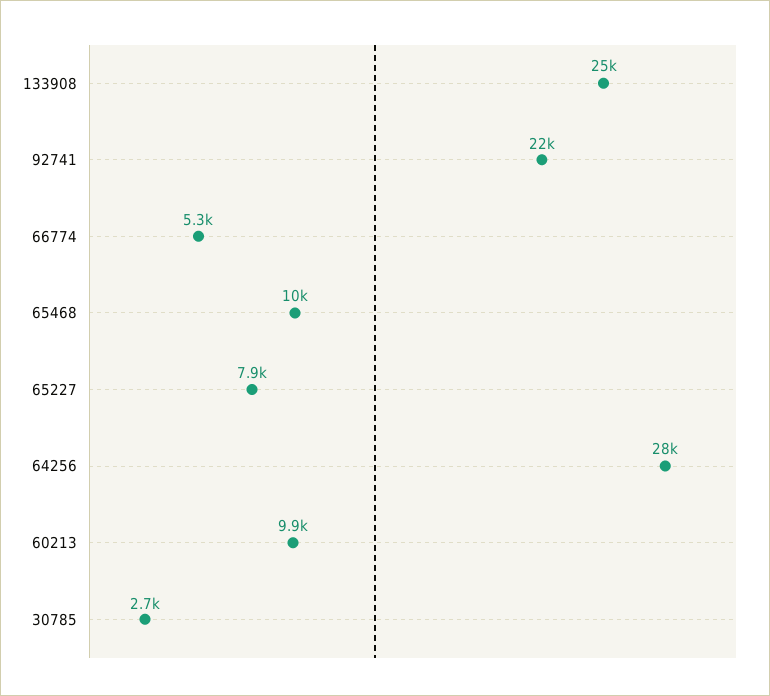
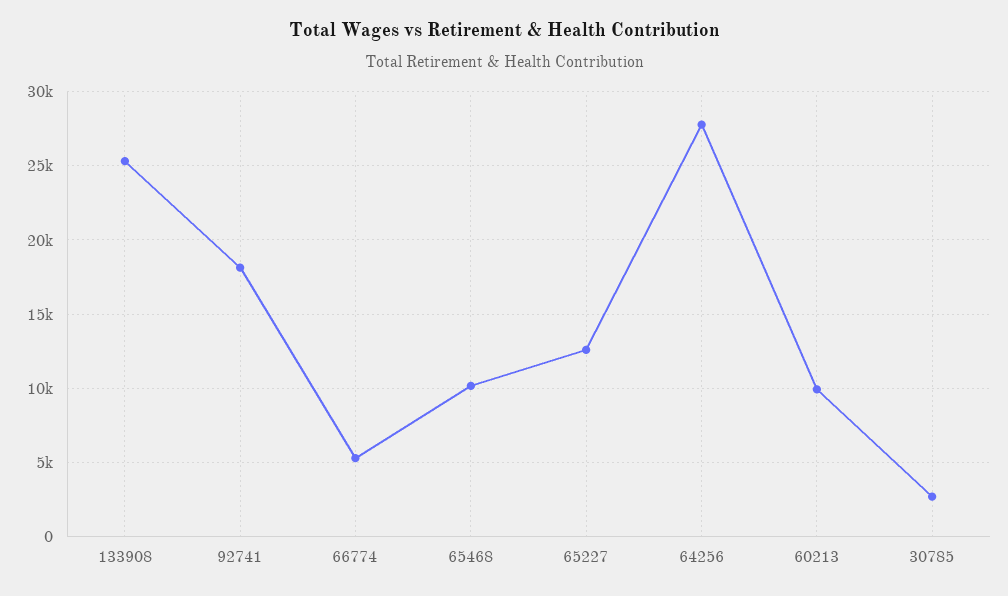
92741: 22000 -> 18000
65227: 7900 -> 12500

